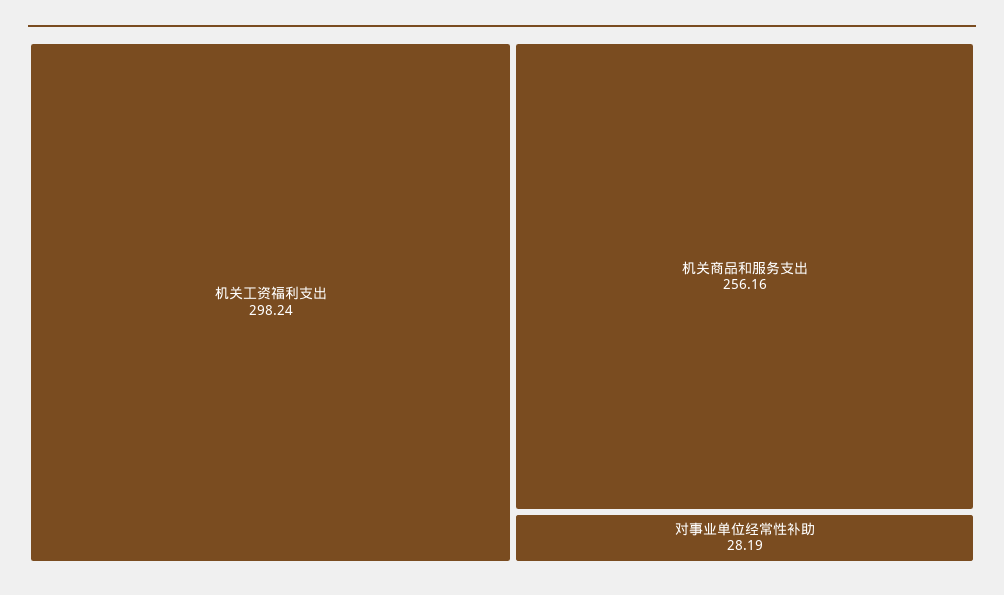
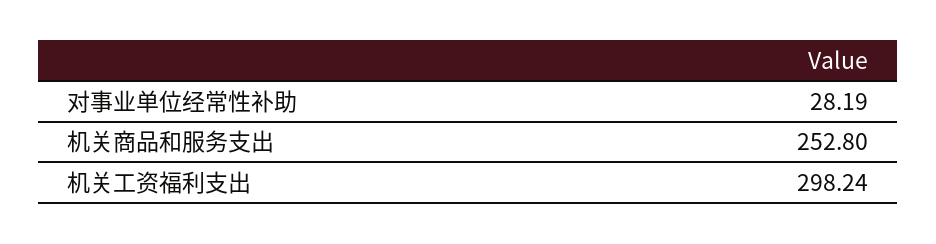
机关商品和服务支出: 256.16 -> 252.8

